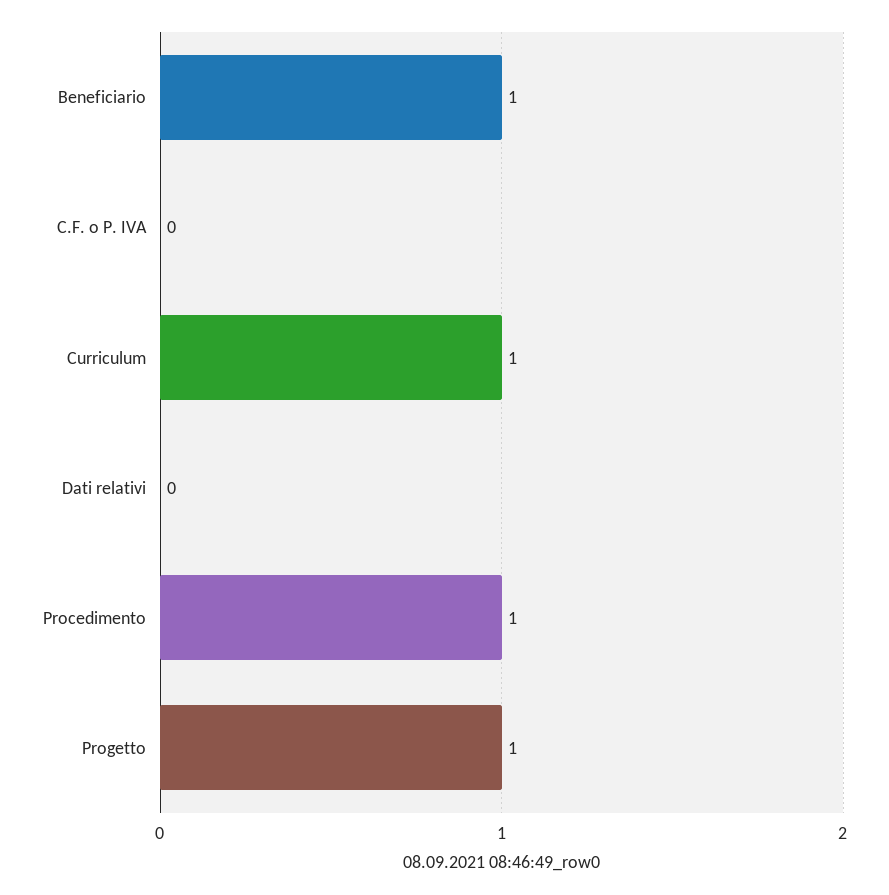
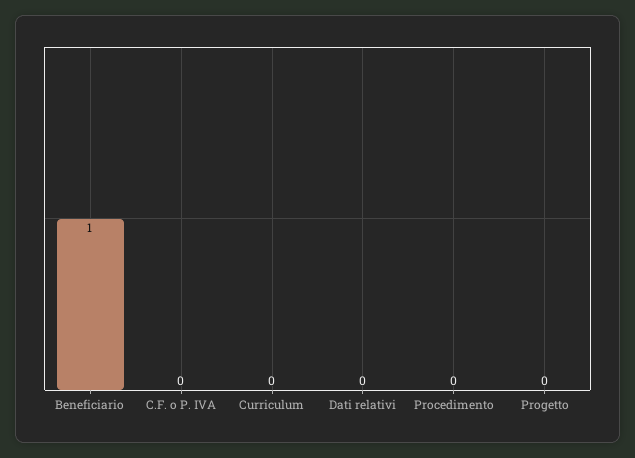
Curriculum: 1 -> 0
Procedimento: 1 -> 0
Progetto: 1 -> 0

